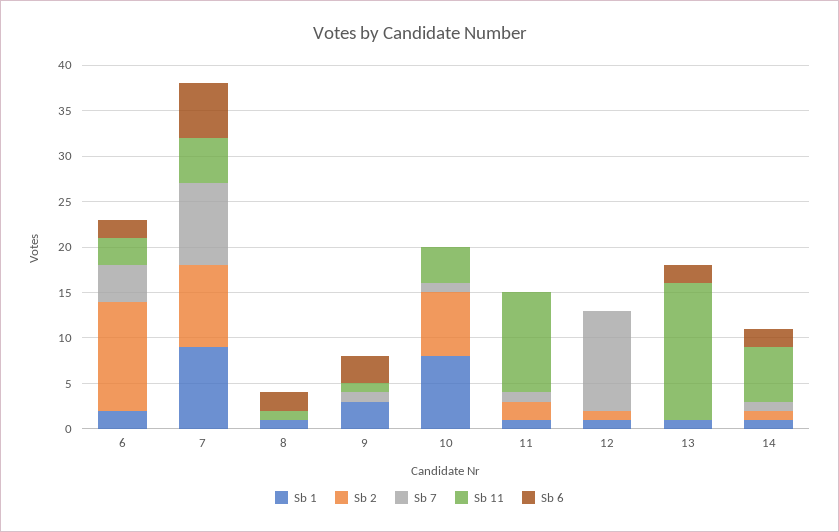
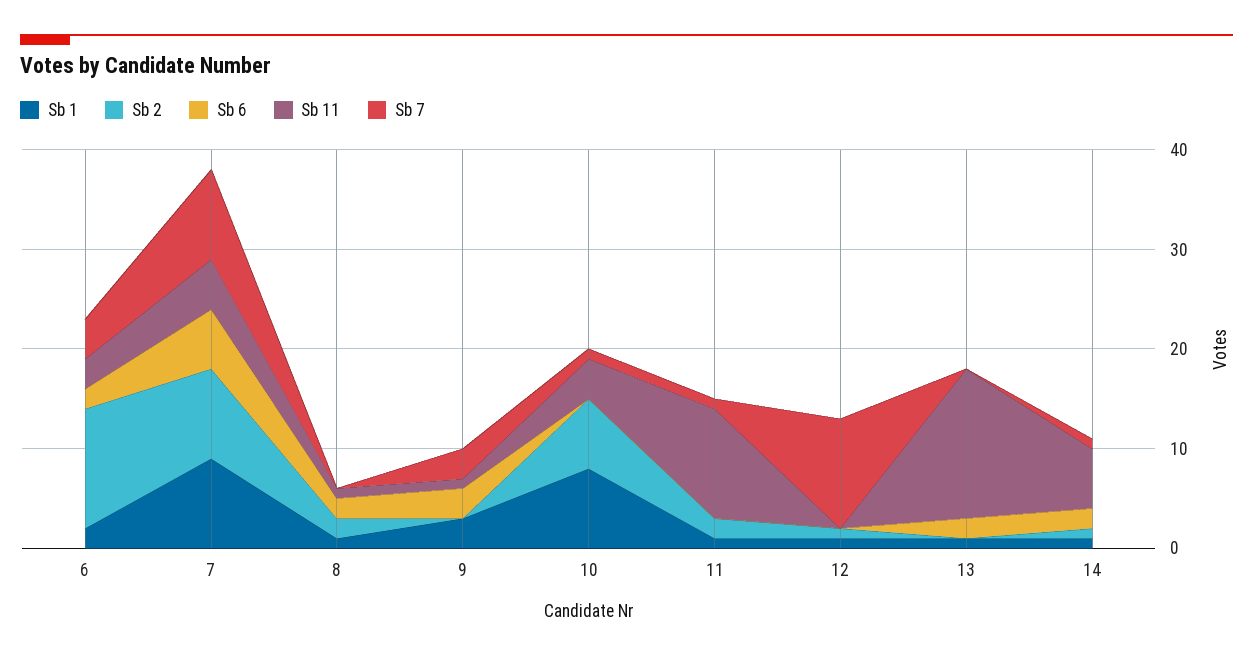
Sb 2, 8: 0 -> 2
Sb 7, 9: 1 -> 3

